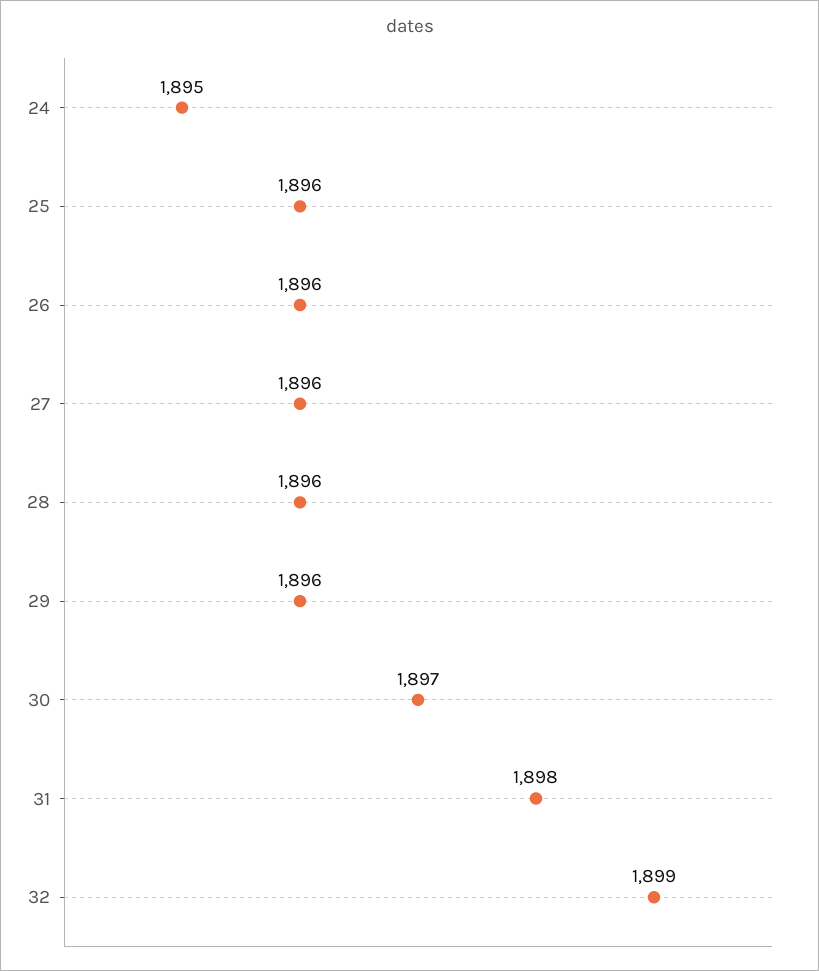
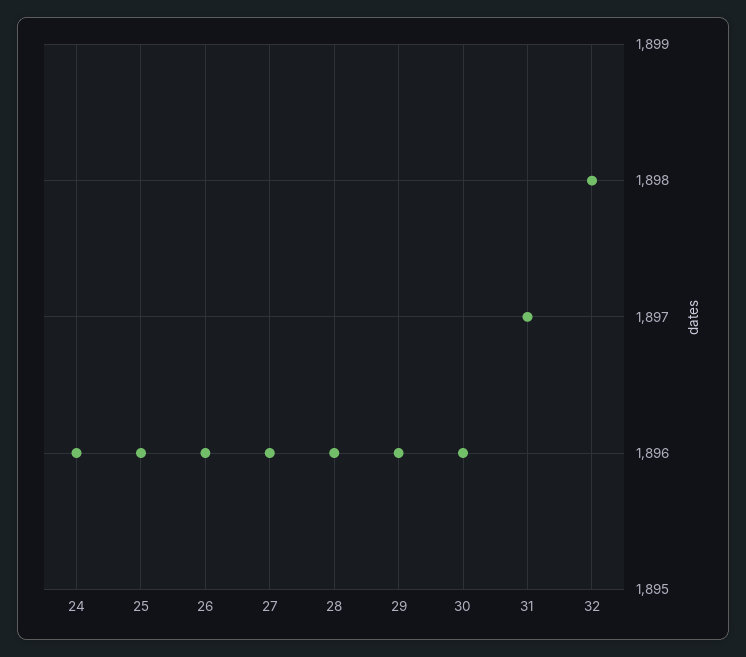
24: 1895 -> 1896
30: 1897 -> 1896
31: 1898 -> 1897
32: 1899 -> 1898

